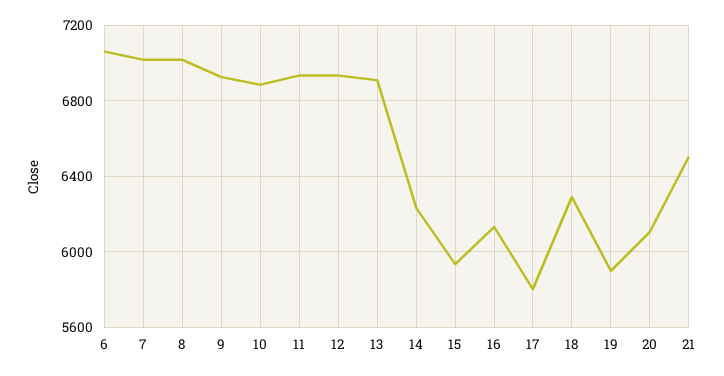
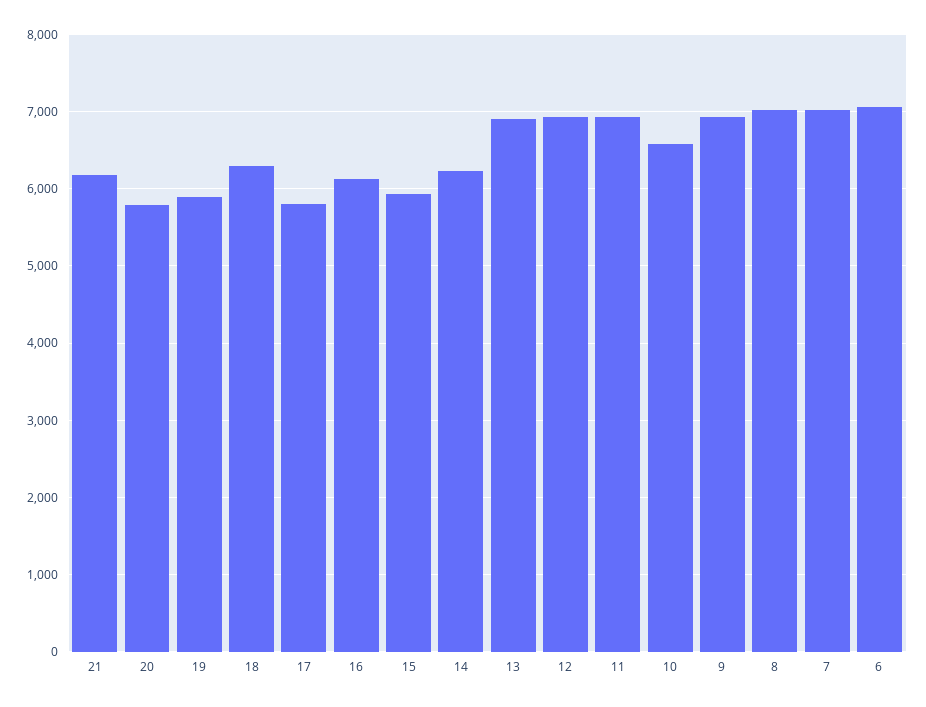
10: 6900 -> 6600
20: 6100 -> 5800
21: 6500 -> 6200

